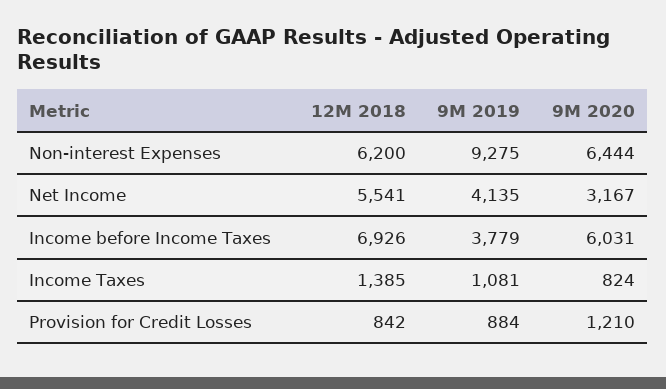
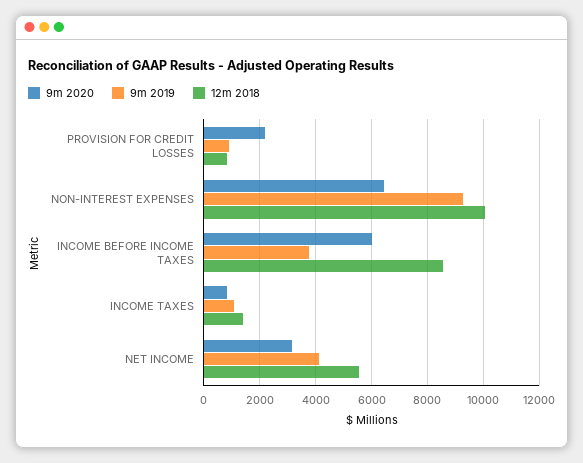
12M 2018, Non-interest Expenses: 6200 -> 10000
12M 2018, Income before Income Taxes: 6926 -> 8500
9M 2020, Provision for Credit Losses: 1210 -> 2250

